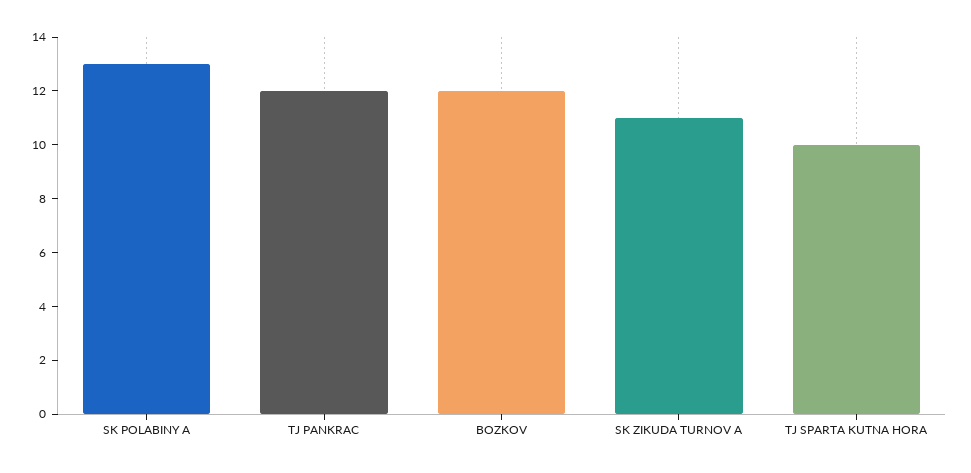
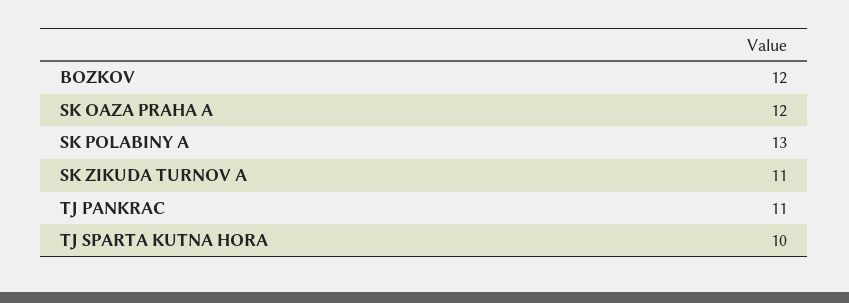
TJ PANKRAC: 12 -> 11
SK OAZA PRAHA A: none -> 12

